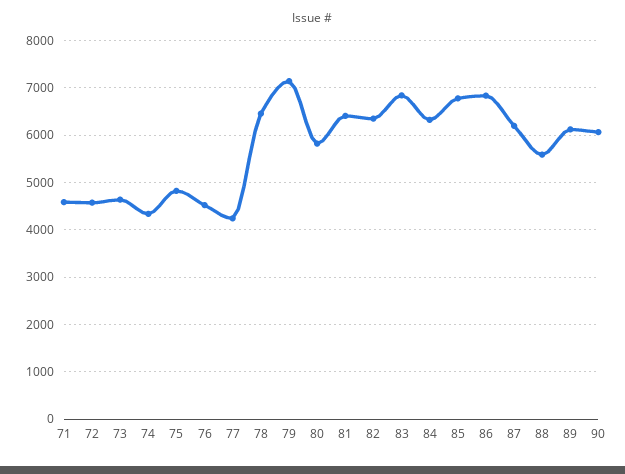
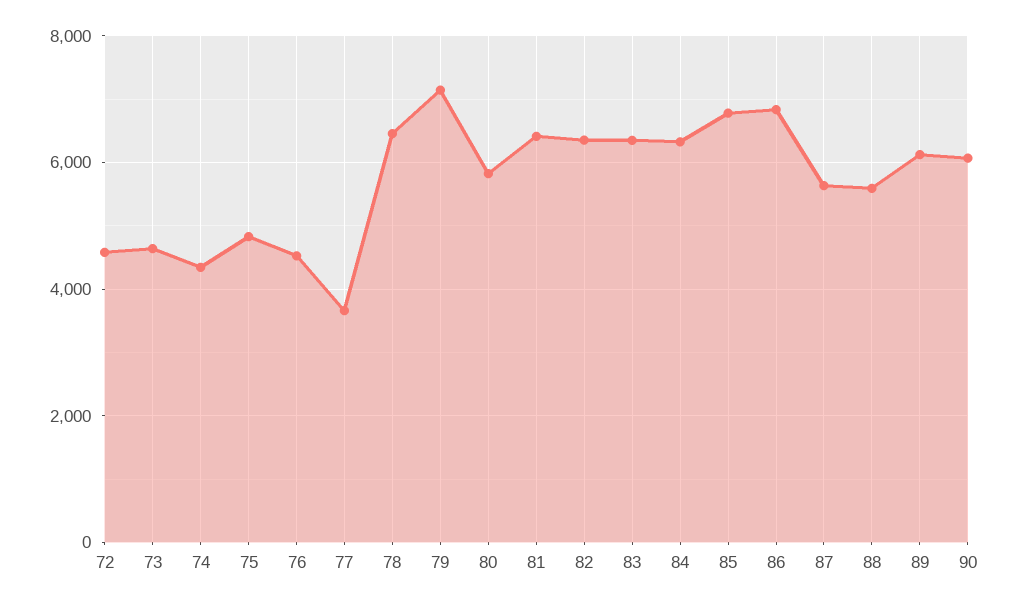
71: 4600 -> none
77: 4200 -> 3600
83: 6800 -> 6400
87: 6200 -> 5600

